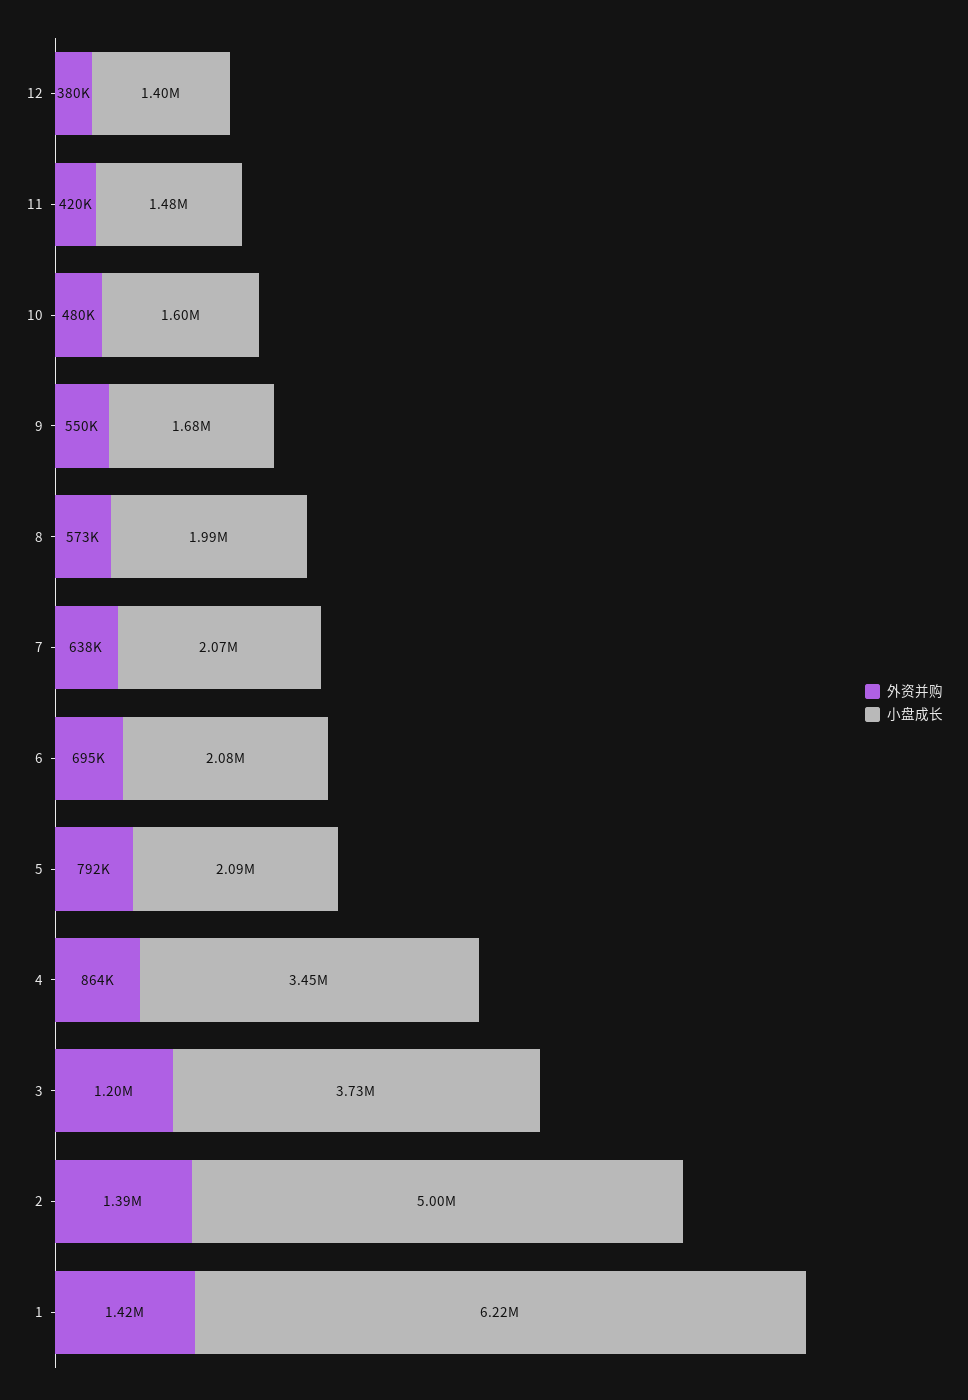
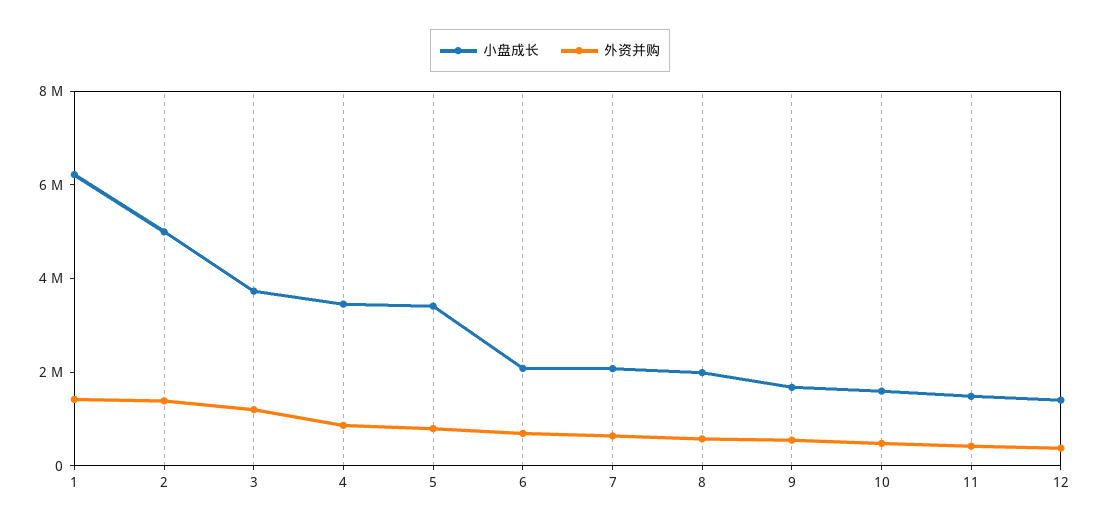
小盘成长, 5: 2090000 -> 3500000

